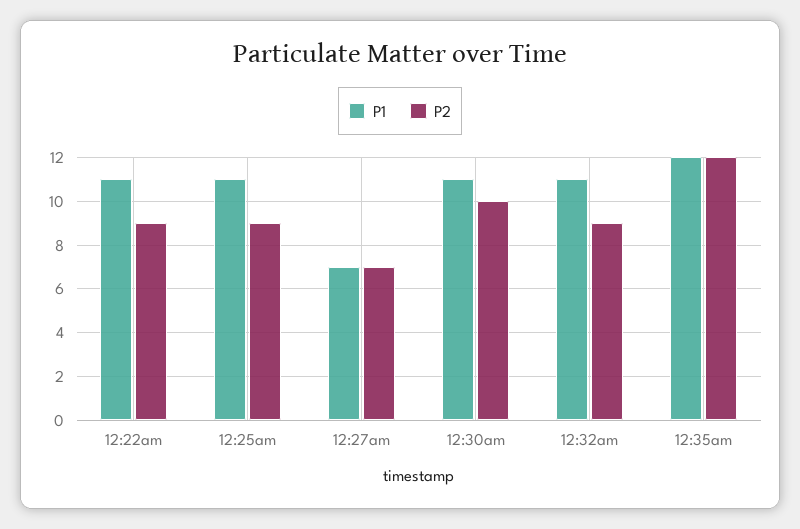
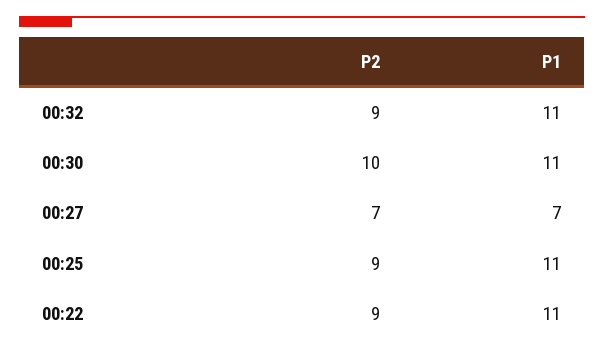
P1, 12:35am: 12 -> none
P2, 12:35am: 12 -> none

